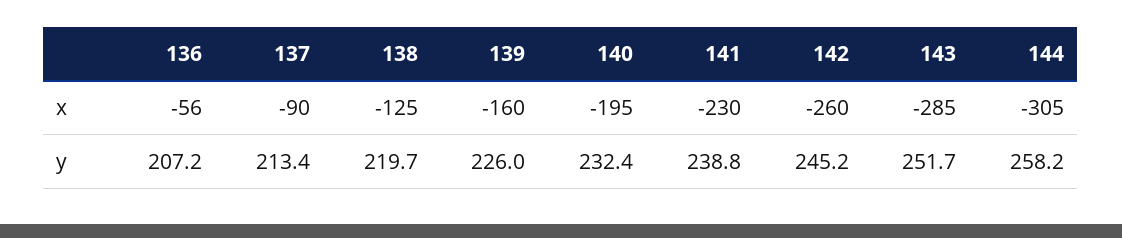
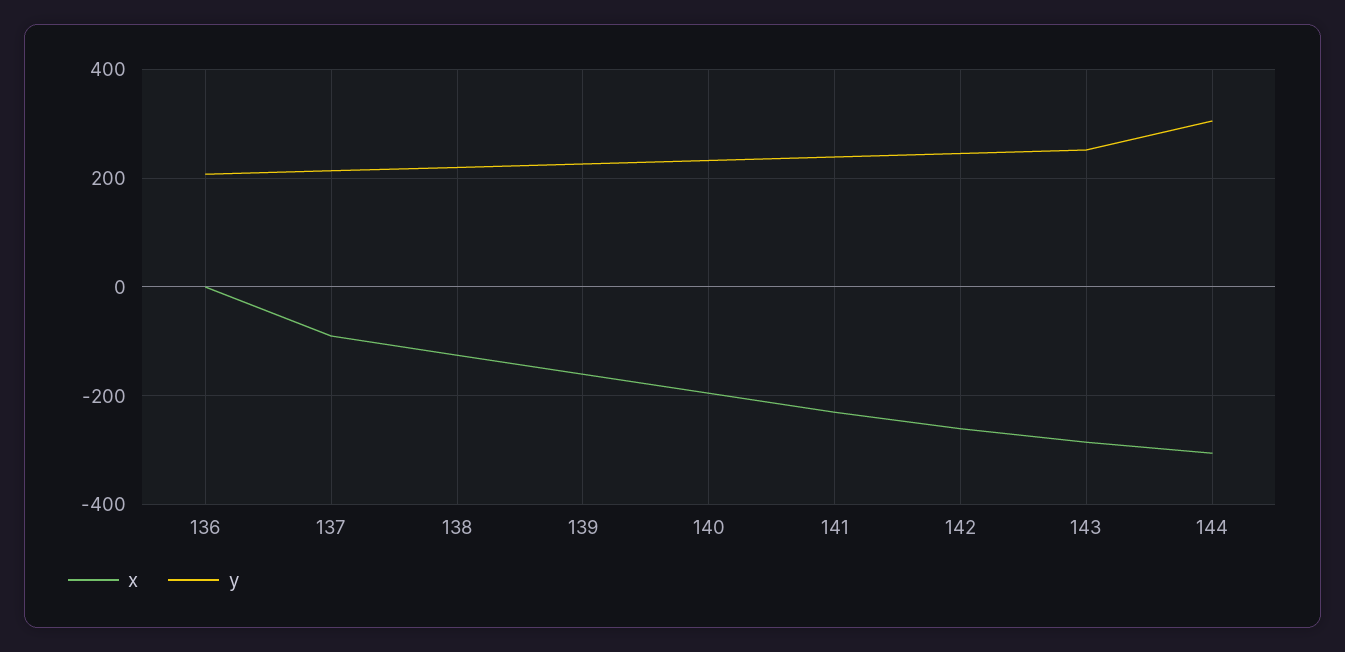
x, 136: -56 -> 0
y, 144: 258.2 -> 300

